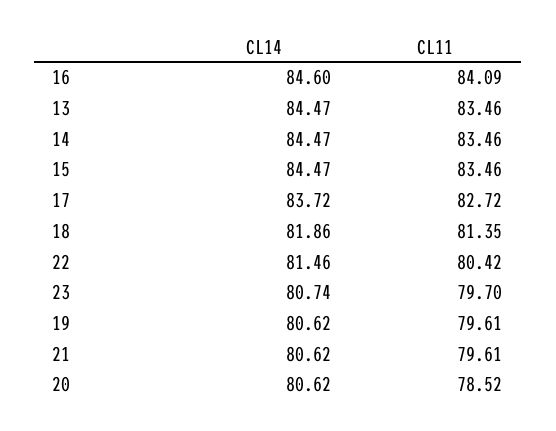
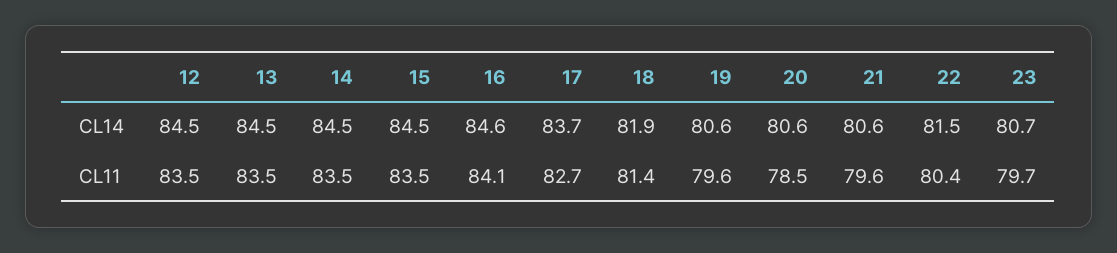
CL14, 12: none -> 84.5
CL11, 12: none -> 83.5

